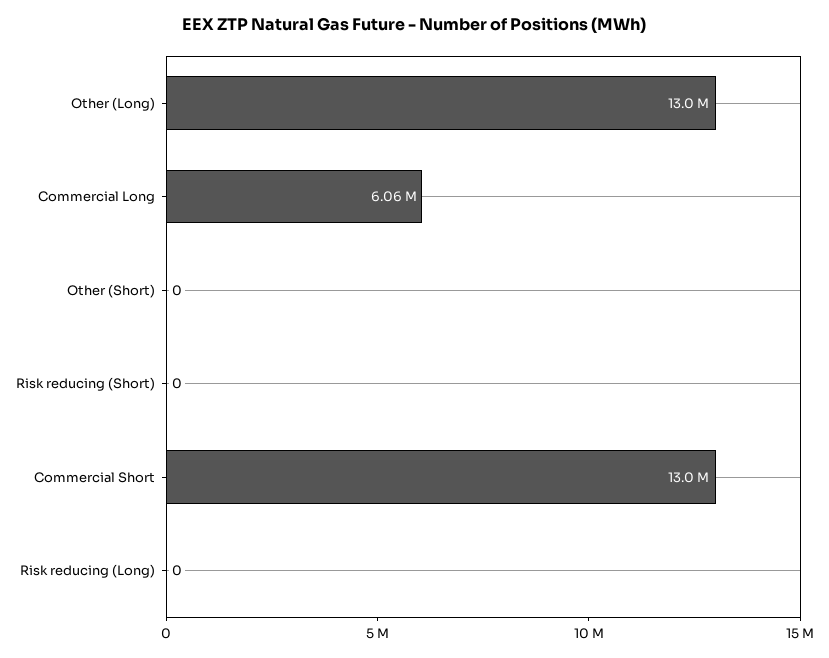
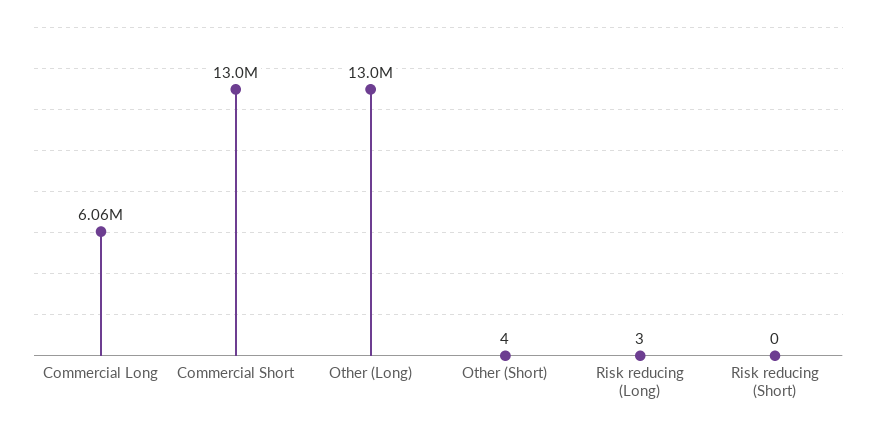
Other (Short): 0 -> 4
Risk reducing (Long): 0 -> 3

